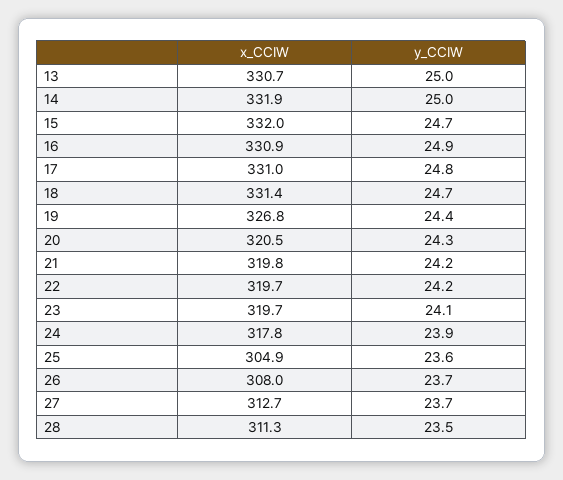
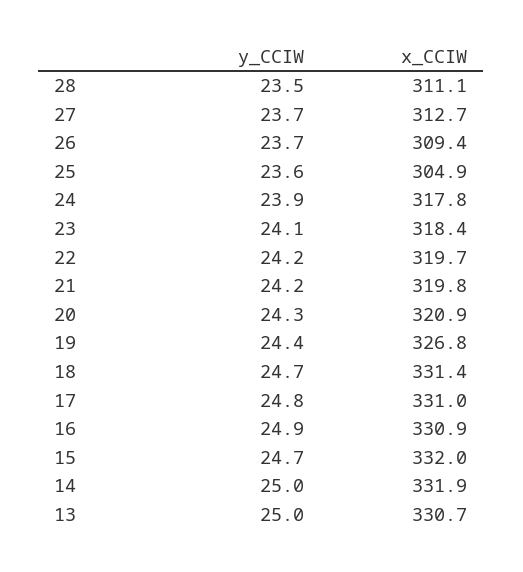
x_CCIW, 20: 320.5 -> 320.9
x_CCIW, 23: 319.7 -> 318.4
x_CCIW, 26: 308 -> 309.4
x_CCIW, 28: 311.3 -> 311.1

